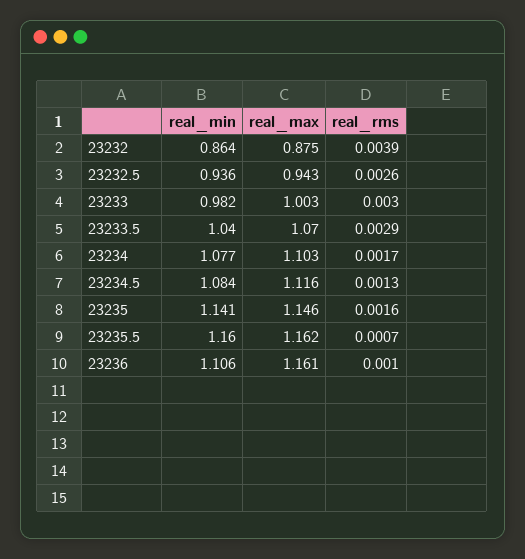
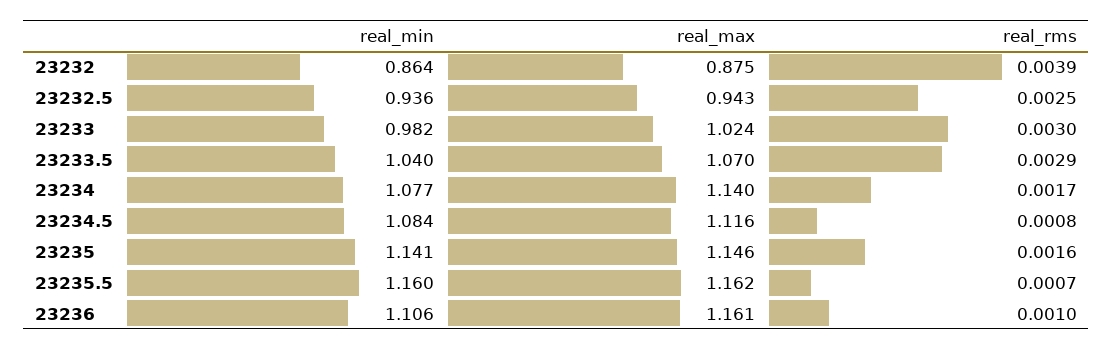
real_rms, 23232.5: 0.0026 -> 0.0025
real_max, 23233: 1.003 -> 1.024
real_max, 23234: 1.103 -> 1.14
real_rms, 23234.5: 0.0013 -> 0.0008

